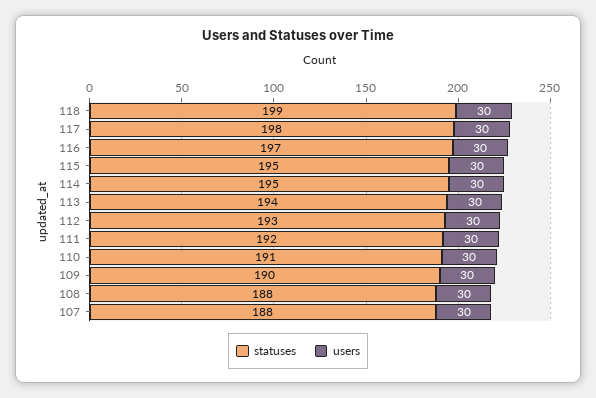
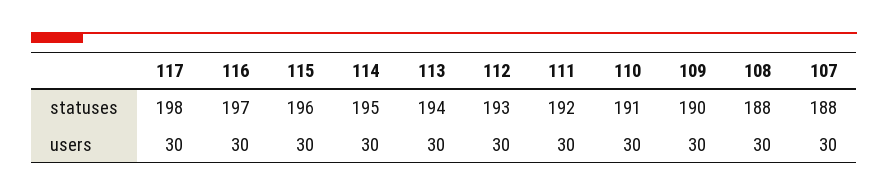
statuses, 118: 199 -> none
users, 118: 30 -> none
statuses, 115: 195 -> 196

